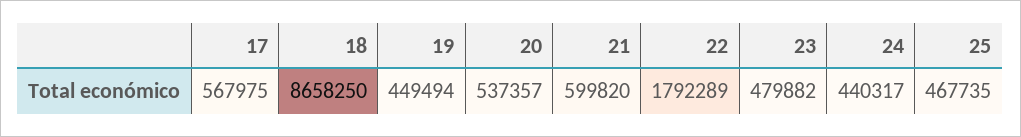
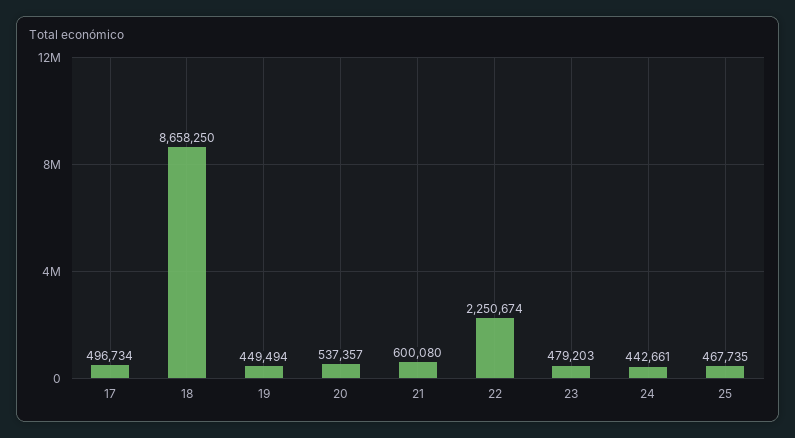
17: 567975 -> 496734
21: 599820 -> 600080
22: 1792289 -> 2250674
23: 479882 -> 479203
24: 440317 -> 442661

